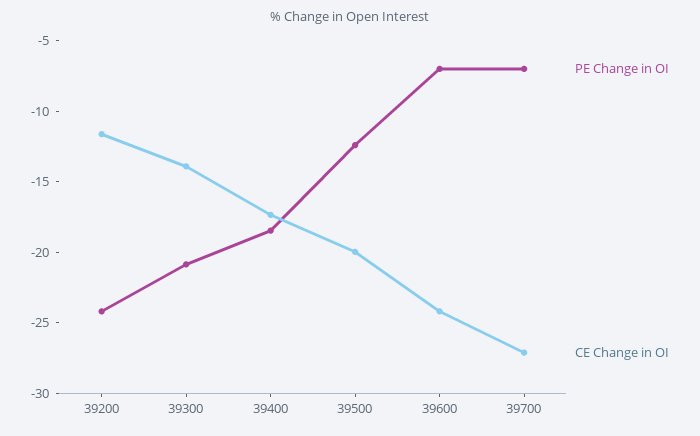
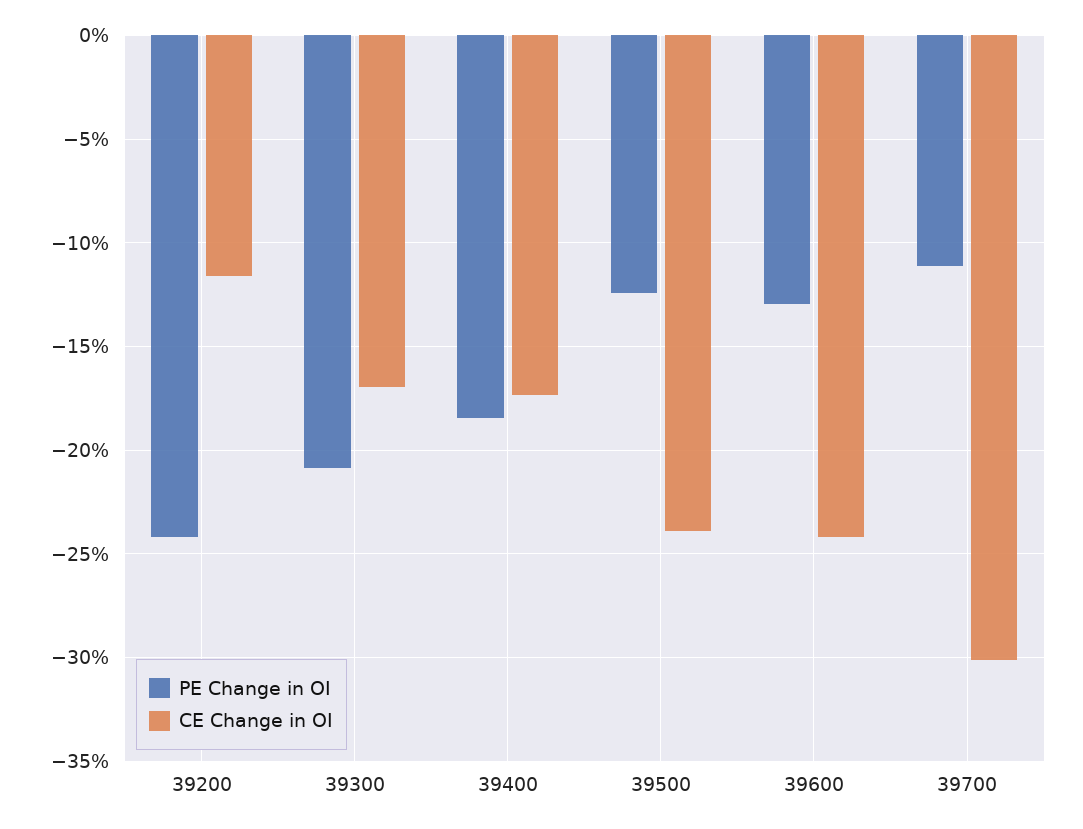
CE Change in OI, 39300: -14 -> -17
CE Change in OI, 39500: -20 -> -24
PE Change in OI, 39600: -7 -> -13
PE Change in OI, 39700: -7 -> -11
CE Change in OI, 39700: -27 -> -30

